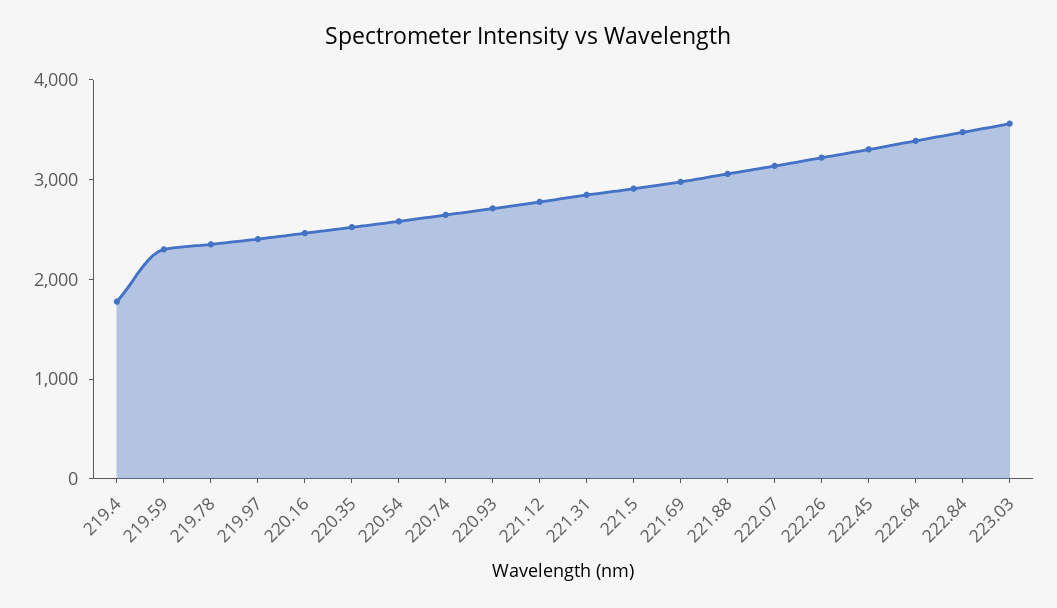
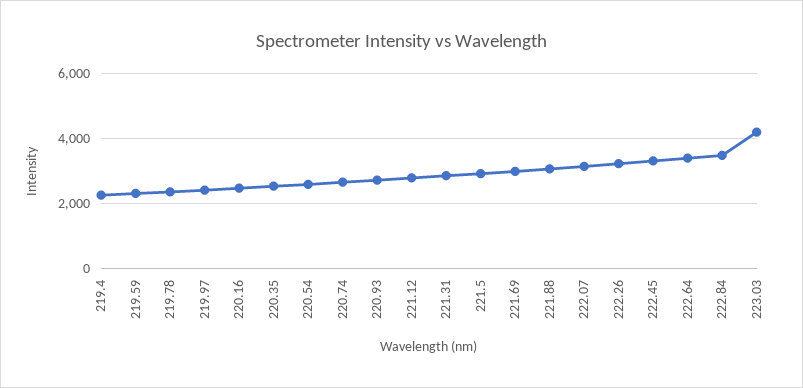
219.4: 1800 -> 2200
223.03: 3600 -> 4200

